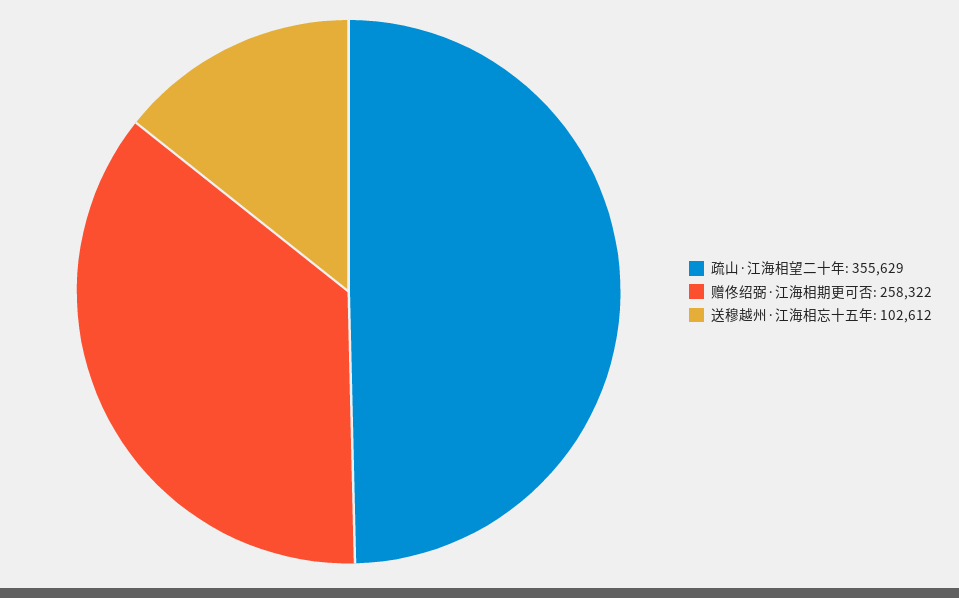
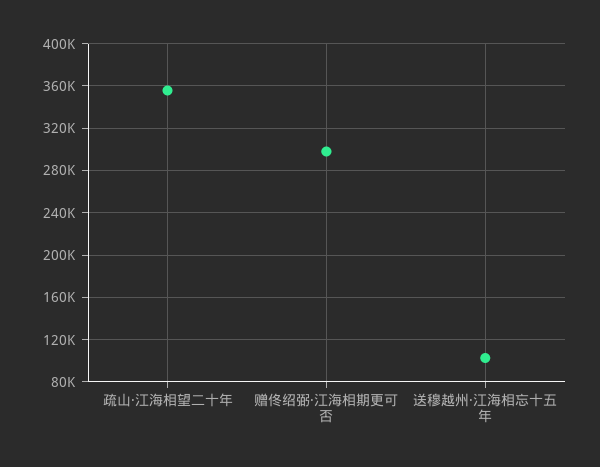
赠佟绍弼·江海相期更可否: 258322 -> 300000

